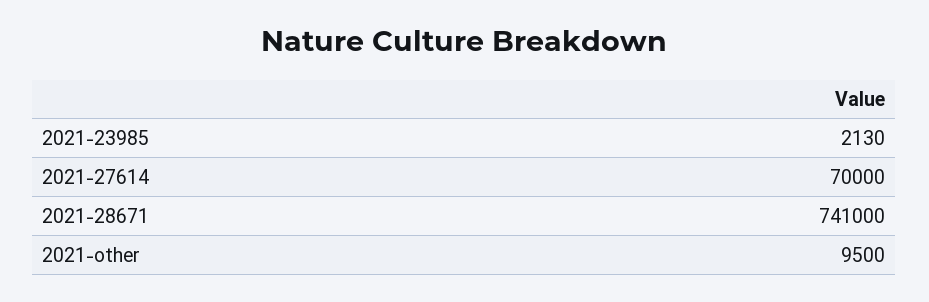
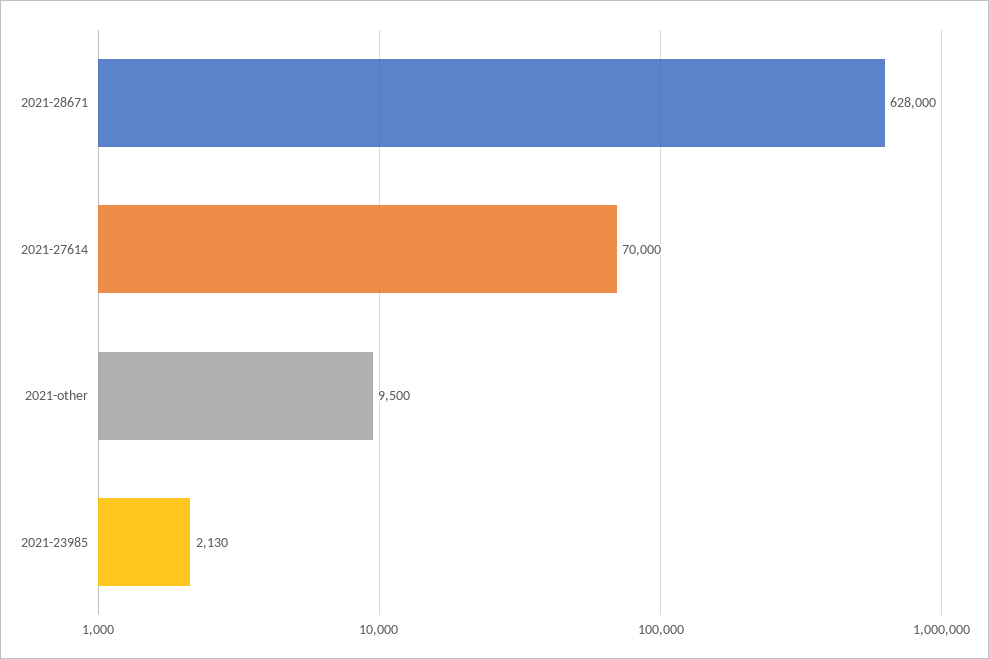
2021-28671: 741000 -> 628000

